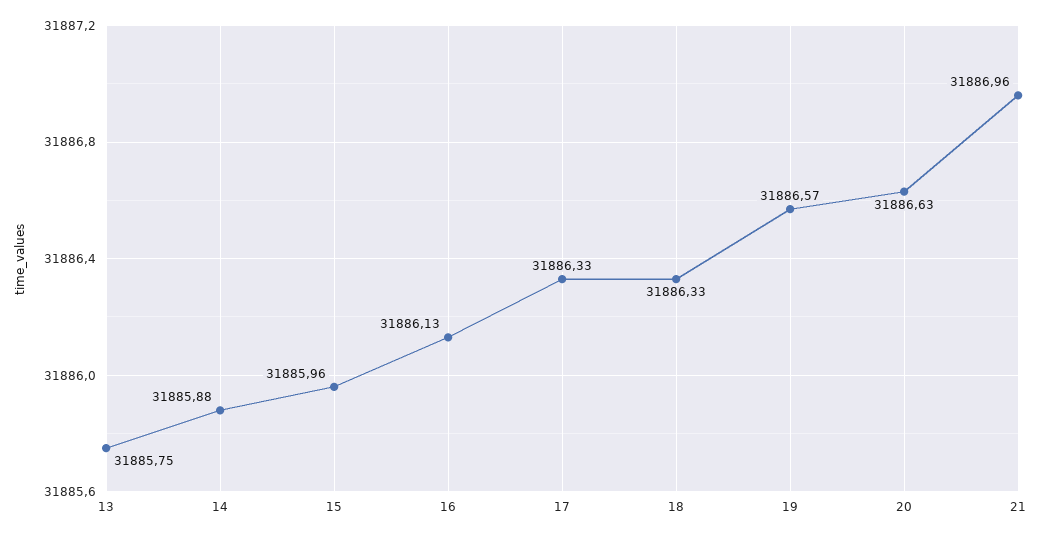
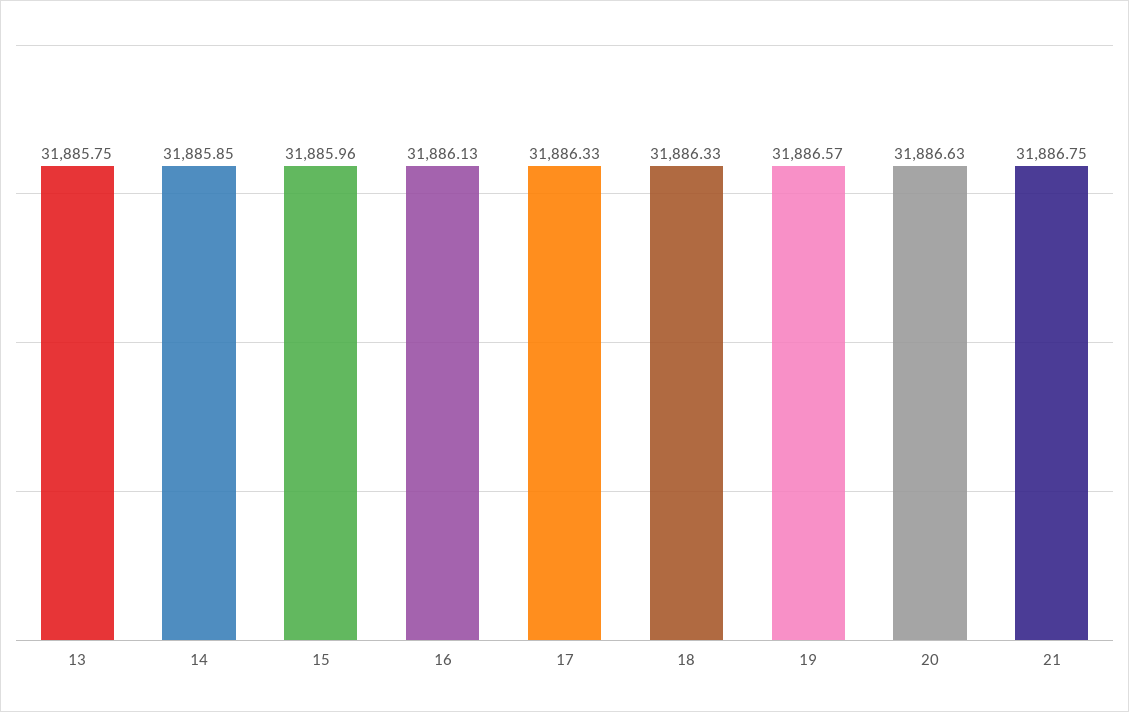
14: 31885.88 -> 31885.85
21: 31886.96 -> 31886.75

